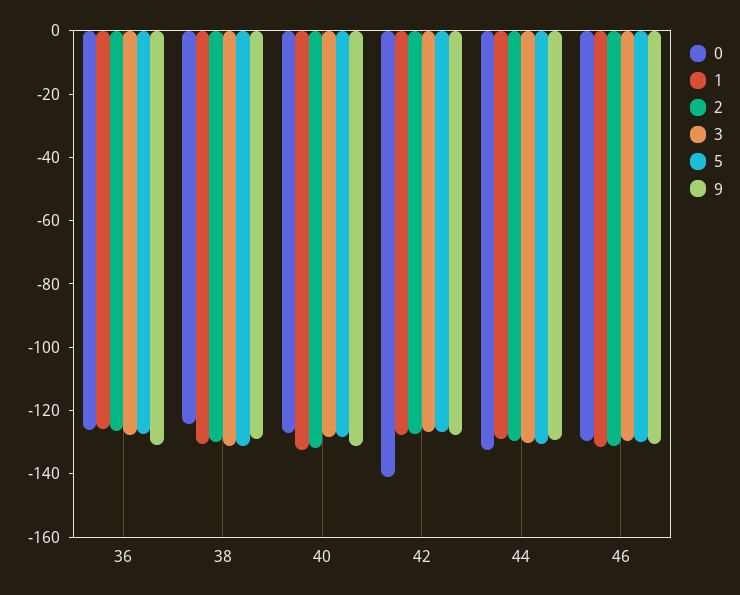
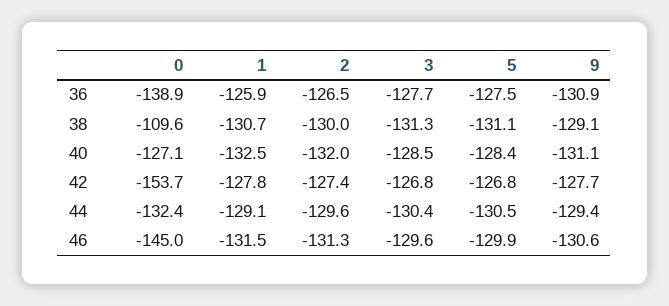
0, 36: -125 -> -138.9
0, 38: -125 -> -109.6
0, 42: -140 -> -153.7
0, 46: -130 -> -145

